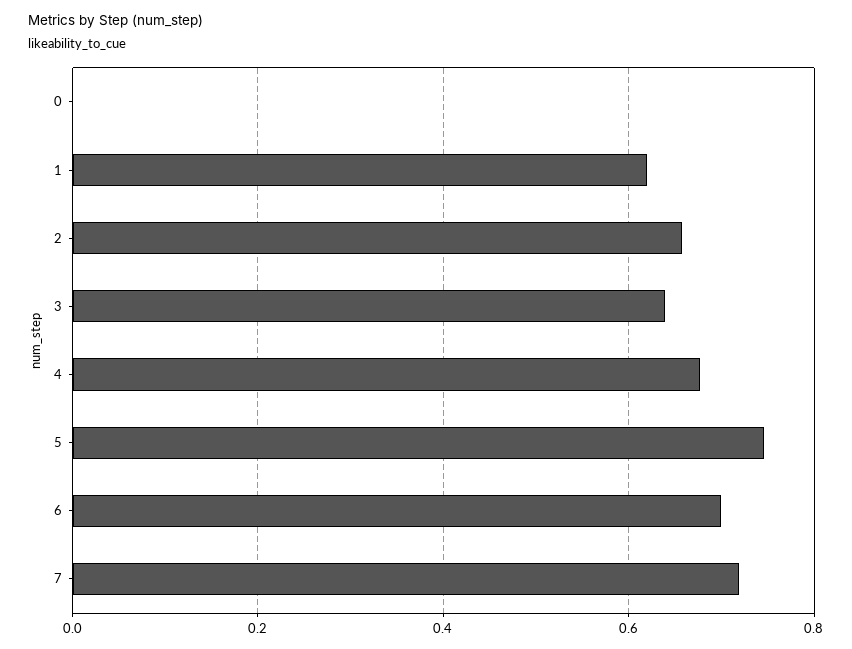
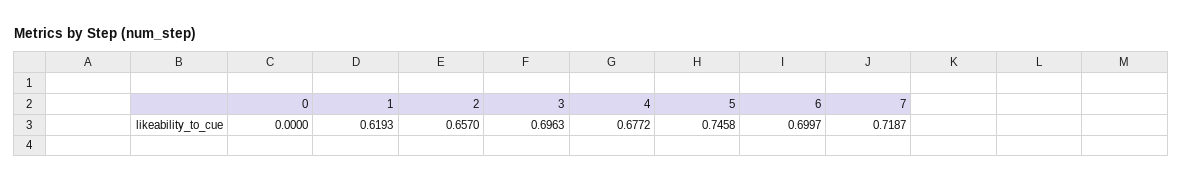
3: 0.64 -> 0.6963

